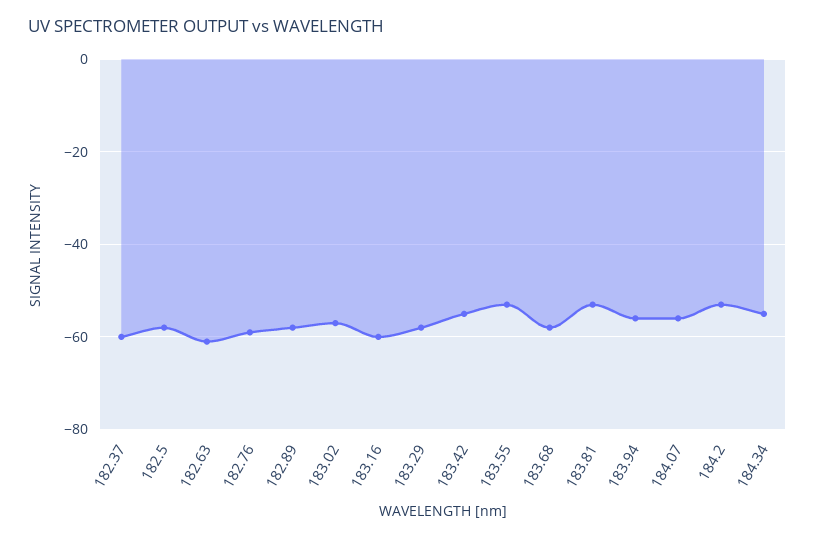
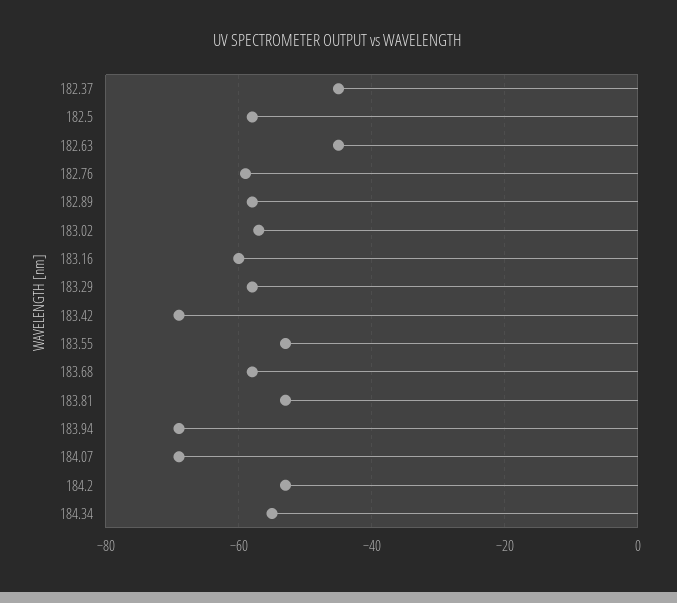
182.37: -60 -> -45
182.63: -60 -> -45
183.42: -55 -> -70
183.94: -55 -> -70
184.07: -55 -> -70

